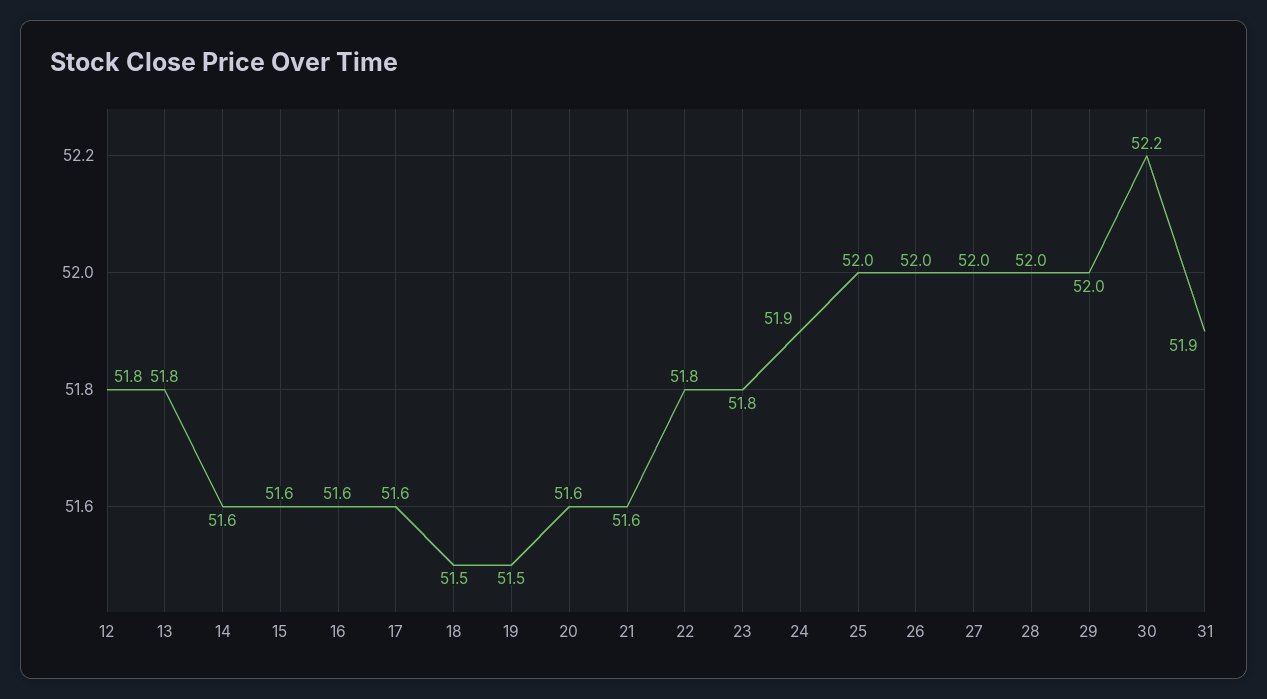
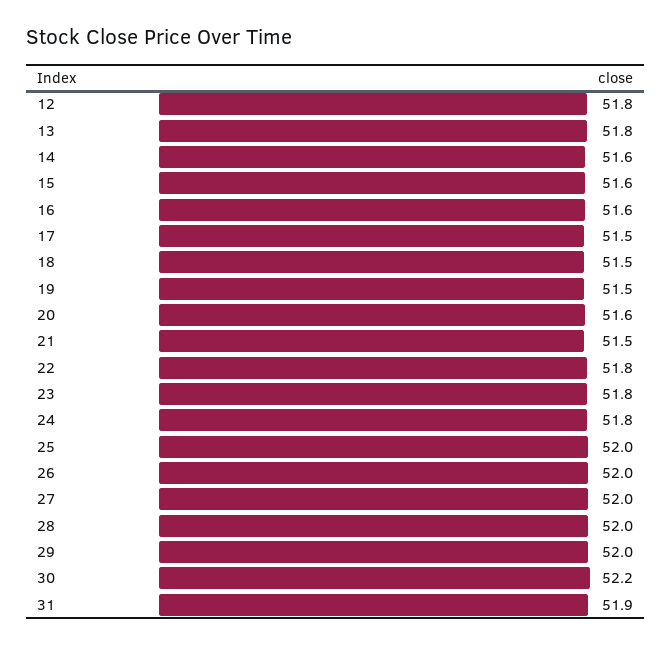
17: 51.6 -> 51.5
21: 51.6 -> 51.5
24: 51.9 -> 51.8

